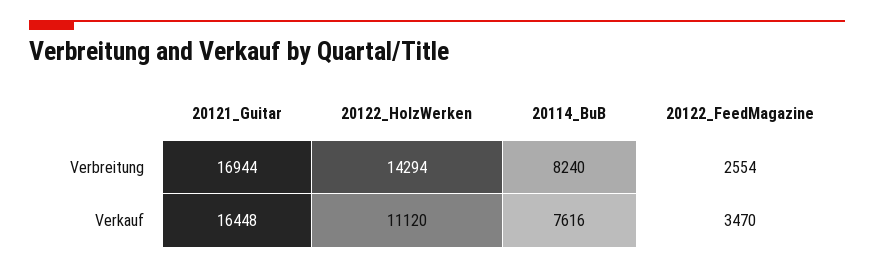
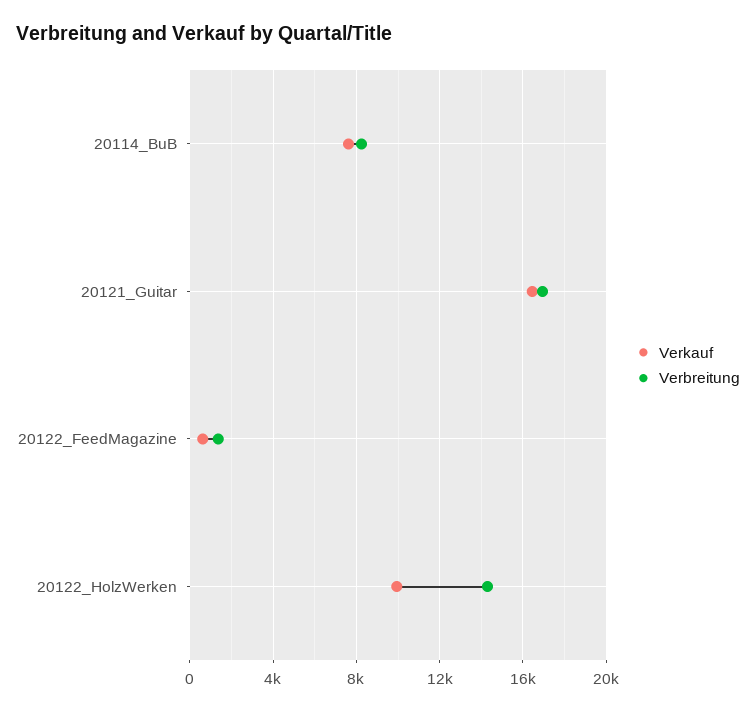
Verbreitung, 20122_FeedMagazine: 2554 -> 1500
Verkauf, 20122_HolzWerken: 11120 -> 10000
Verkauf, 20122_FeedMagazine: 3470 -> 500

